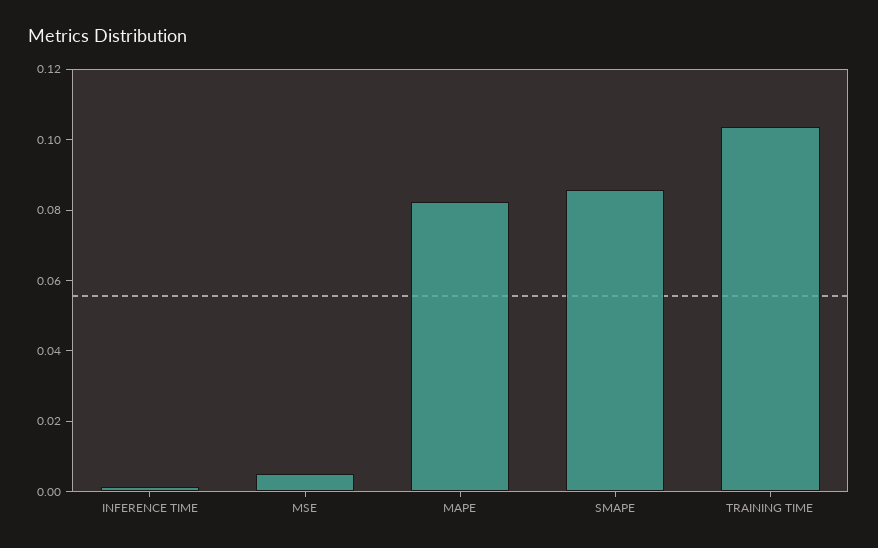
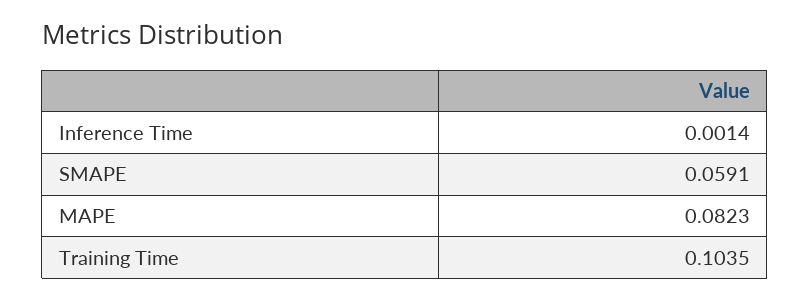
MSE: 0.005 -> none
SMAPE: 0.085 -> 0.0591

